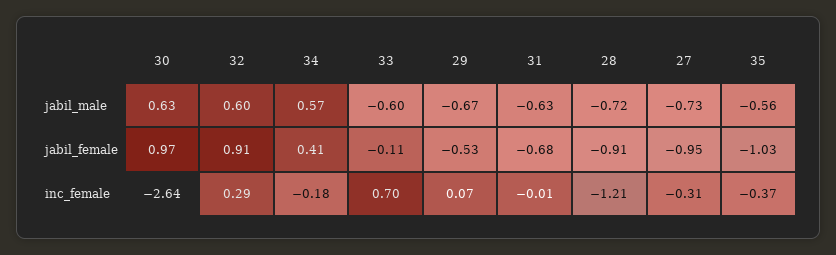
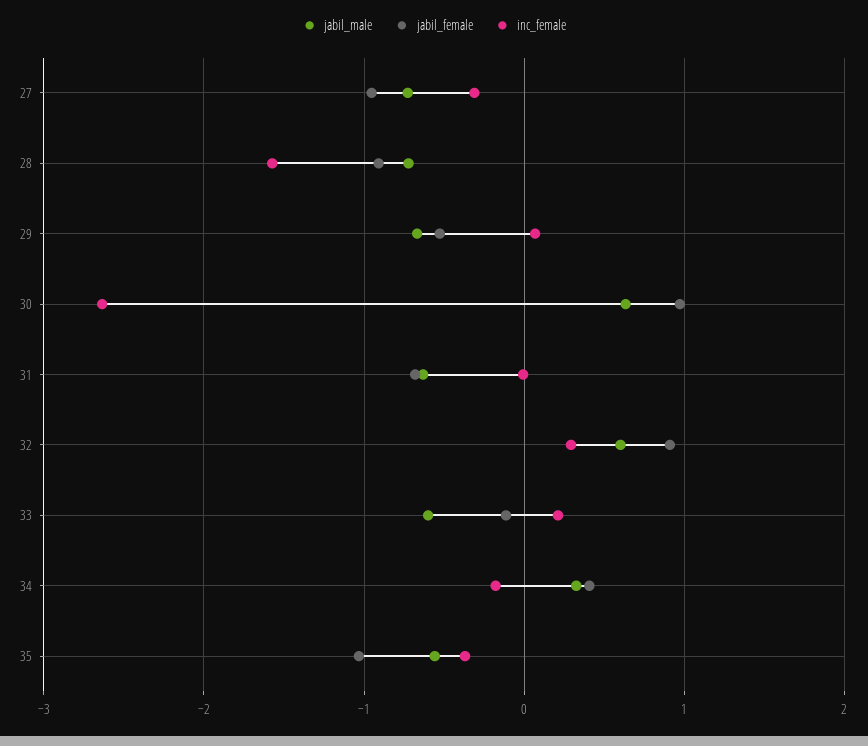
jabil_male, 34: 0.57 -> 0.3
inc_female, 33: 0.7 -> 0.2
inc_female, 28: -1.21 -> -1.6

